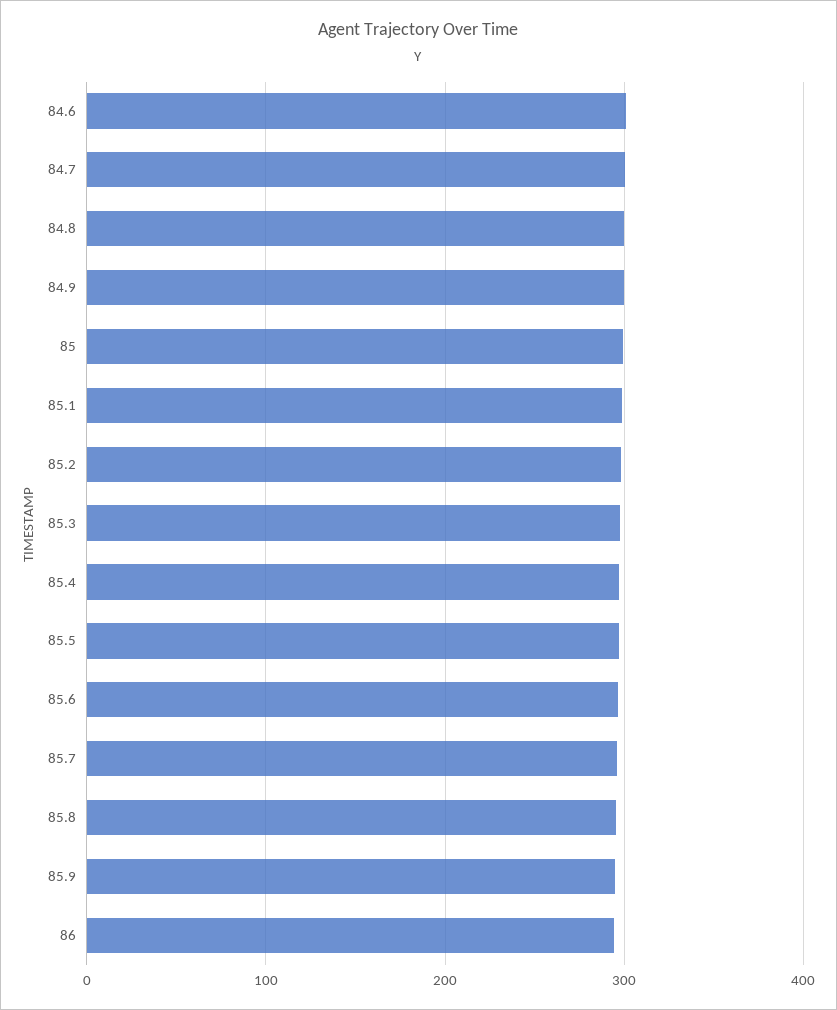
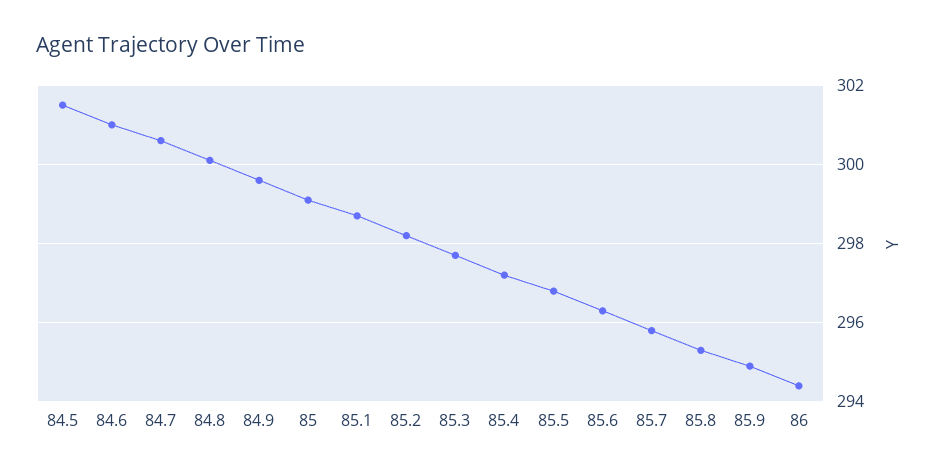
84.5: none -> 301.5

